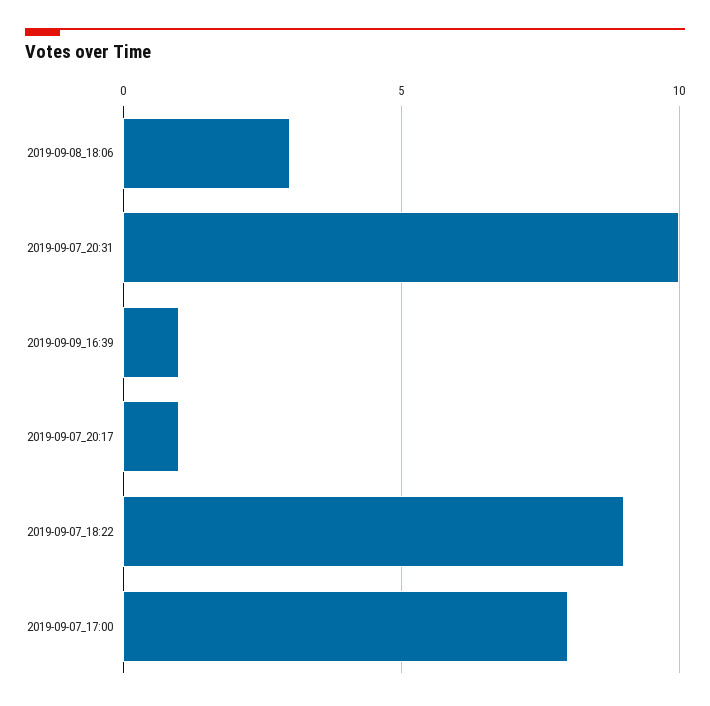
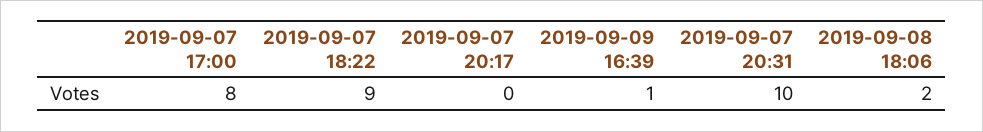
2019-09-08_18:06: 3 -> 2
2019-09-07_20:17: 1 -> 0

